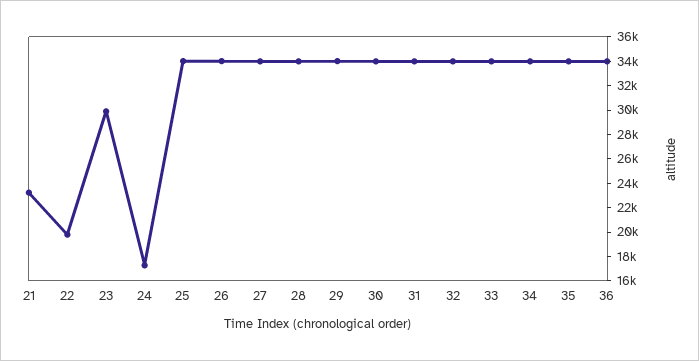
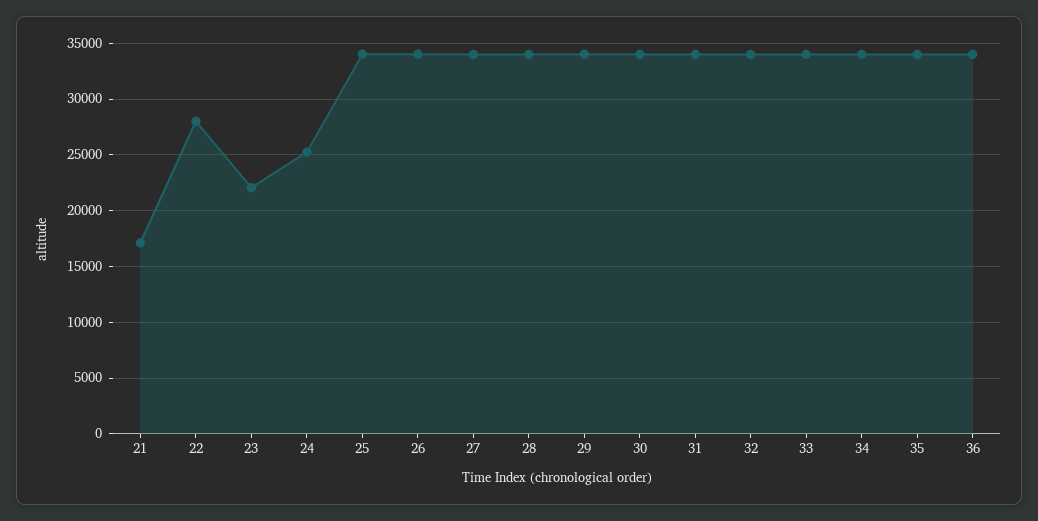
21: 23000 -> 17000
22: 20000 -> 28000
23: 30000 -> 22000
24: 17000 -> 25000

